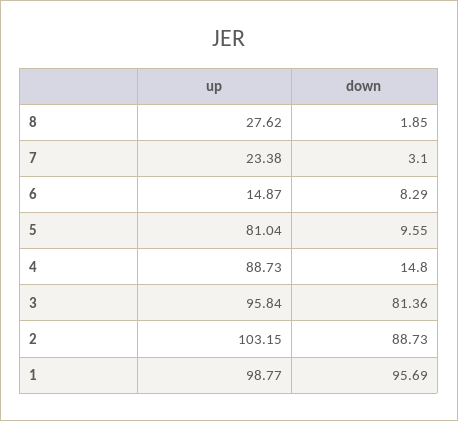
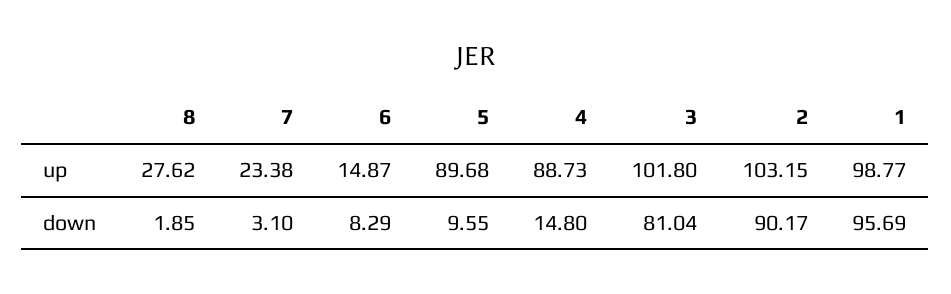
up, 5: 81.04 -> 89.68
up, 3: 95.84 -> 101.8
down, 3: 81.36 -> 81.04
down, 2: 88.73 -> 90.17

